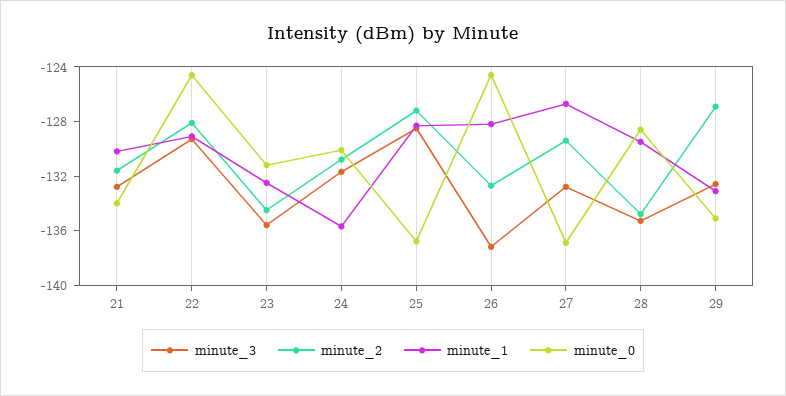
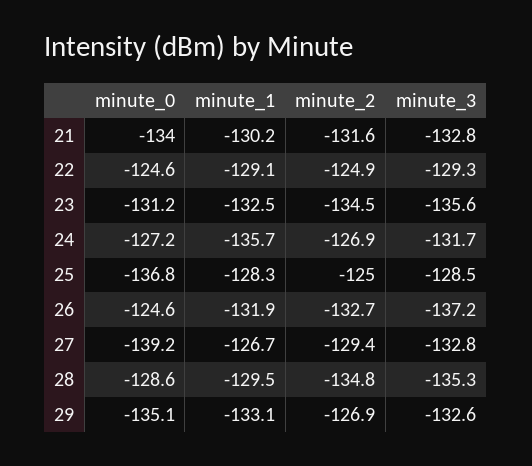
minute_2, 22: -128 -> -124.9
minute_2, 24: -131 -> -126.9
minute_0, 24: -130 -> -127.2
minute_2, 25: -127 -> -125
minute_1, 26: -128 -> -131.9
minute_0, 27: -137 -> -139.2

